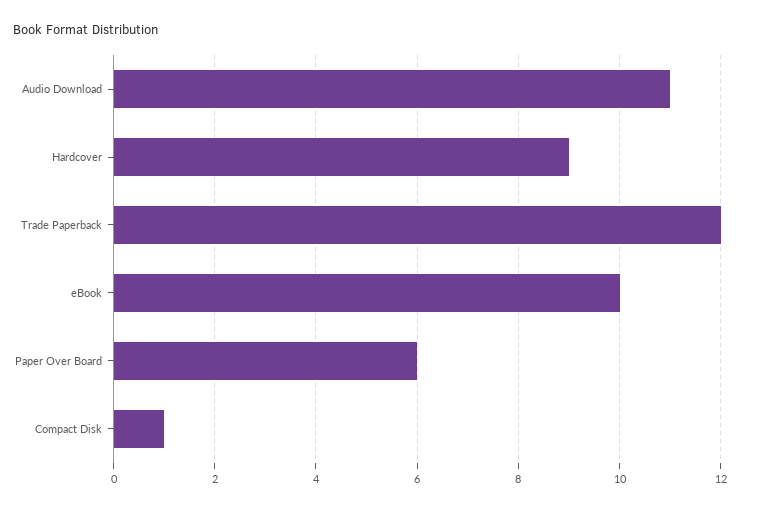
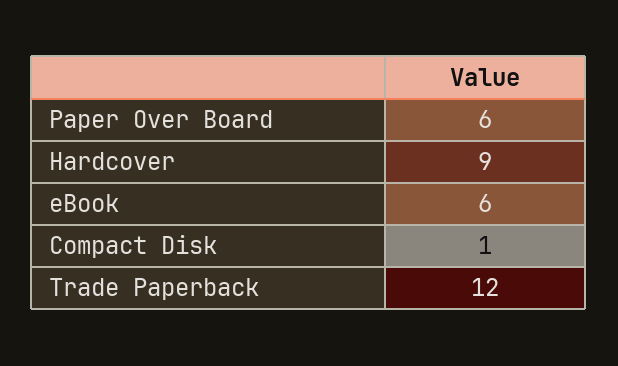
Audio Download: 11 -> none
eBook: 10 -> 6

